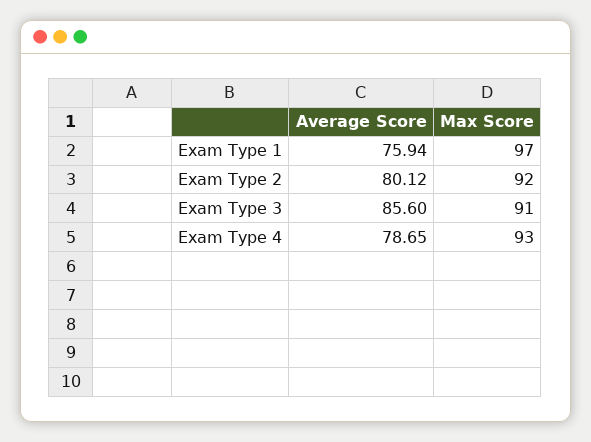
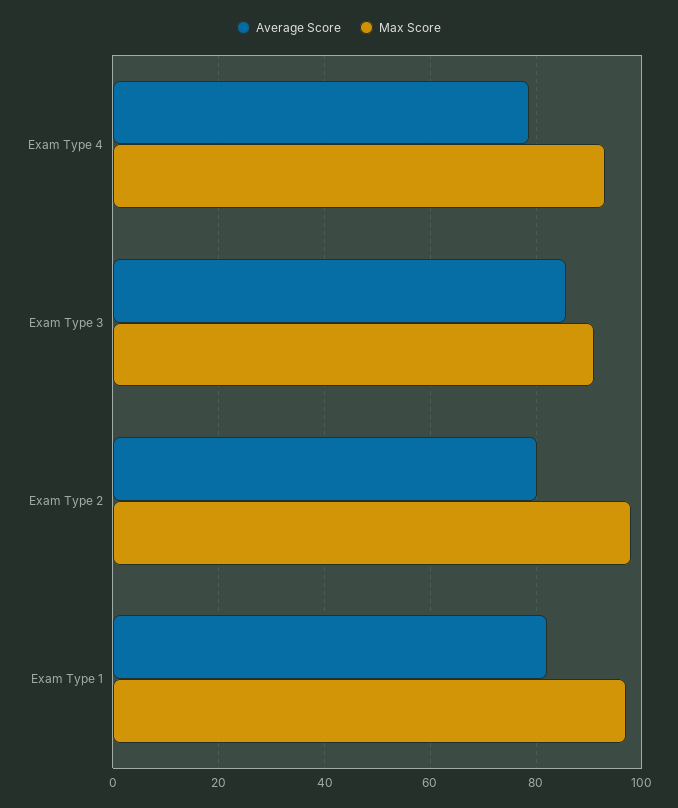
Average Score, Exam Type 1: 75.94 -> 82
Max Score, Exam Type 2: 92 -> 98

